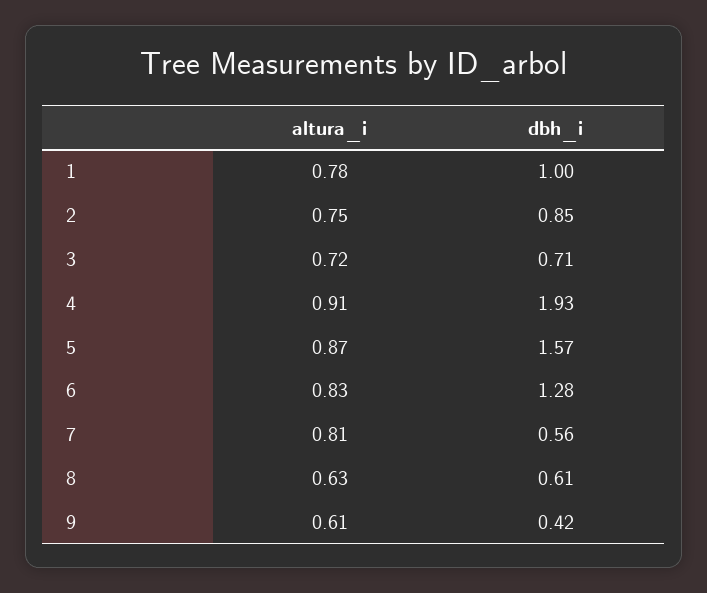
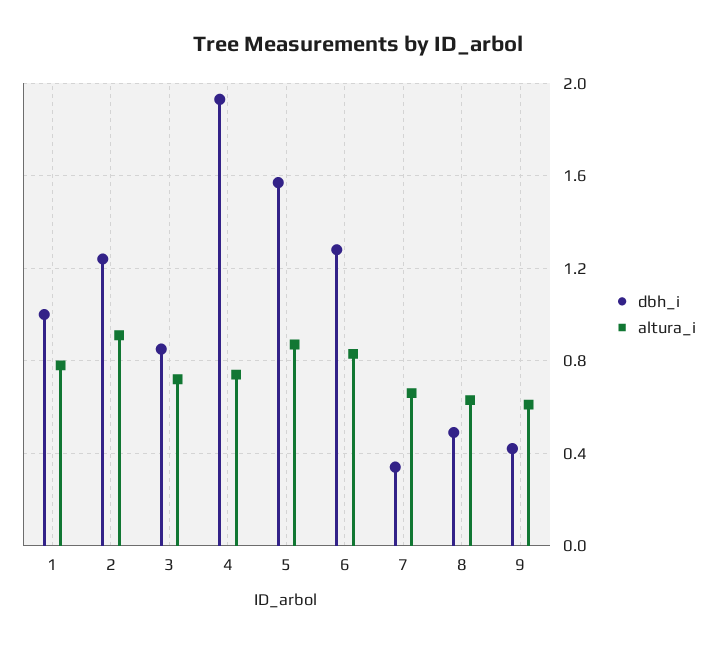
altura_i, 2: 0.75 -> 0.9
dbh_i, 2: 0.85 -> 1.25
dbh_i, 3: 0.71 -> 0.85
altura_i, 4: 0.91 -> 0.75
altura_i, 7: 0.81 -> 0.65
dbh_i, 7: 0.56 -> 0.35
dbh_i, 8: 0.61 -> 0.5

